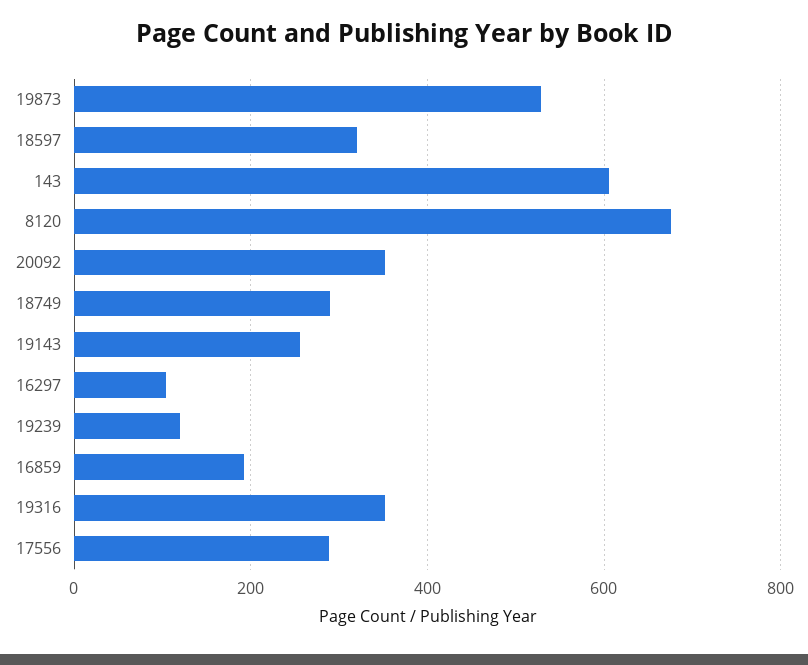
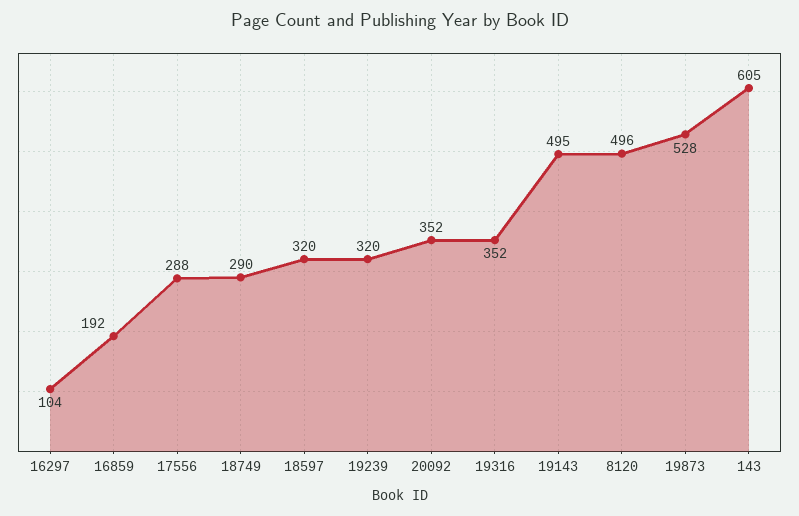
8120: 680 -> 496
19143: 260 -> 495
19239: 120 -> 320

